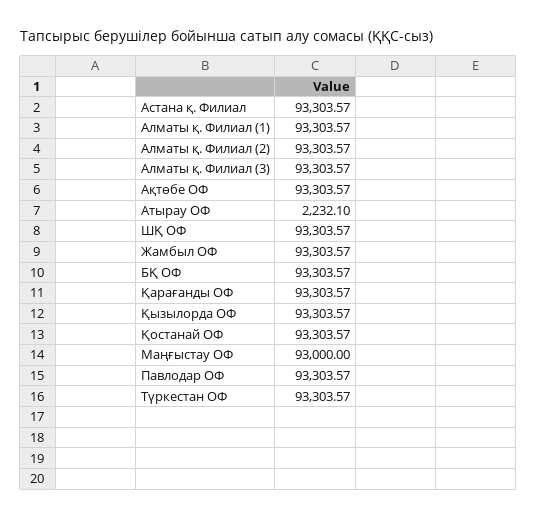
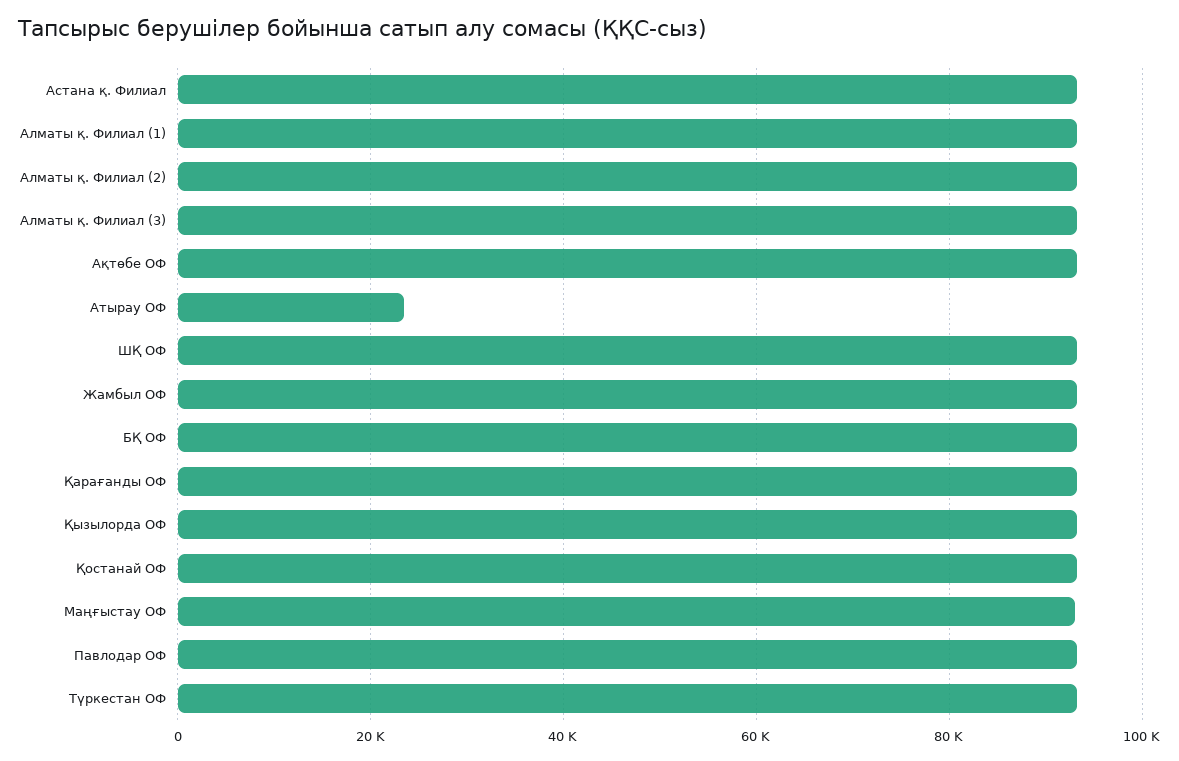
Атырау ОФ: 2232.1 -> 24000

